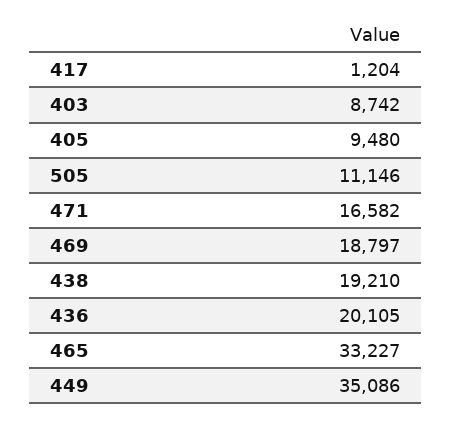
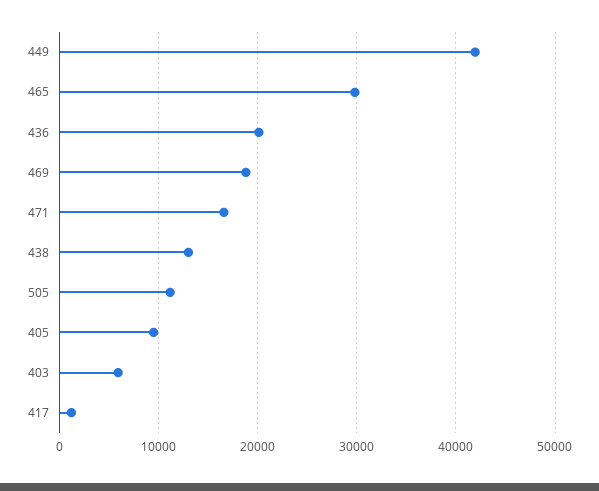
403: 8742 -> 6000
438: 19210 -> 13000
465: 33227 -> 30000
449: 35086 -> 42000

